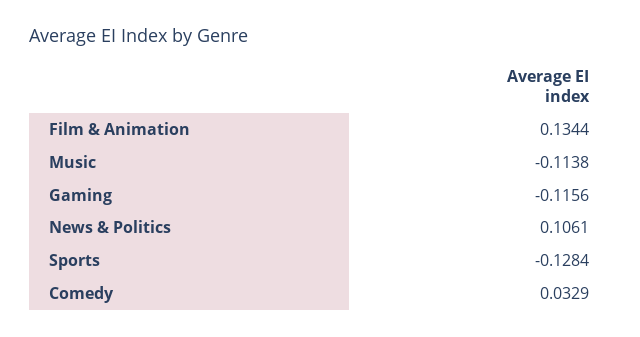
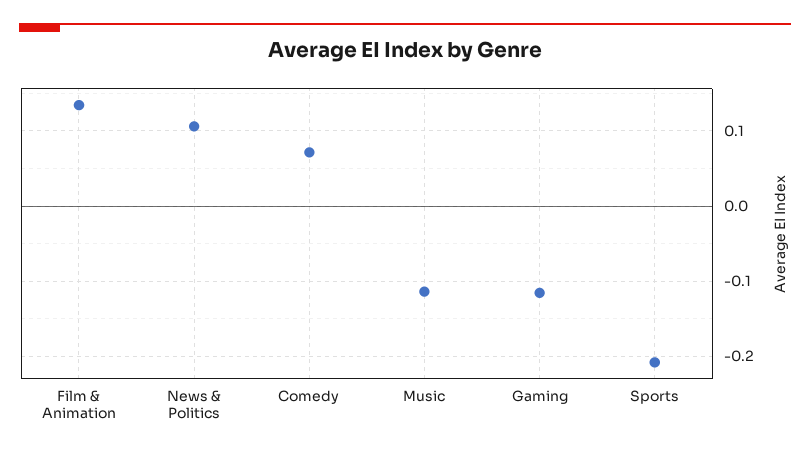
Sports: -0.1284 -> -0.21
Comedy: 0.0329 -> 0.07

